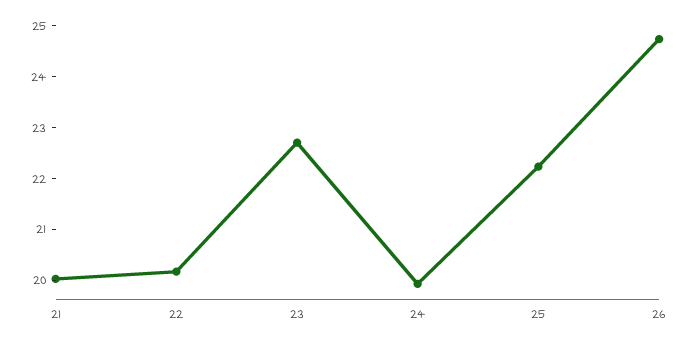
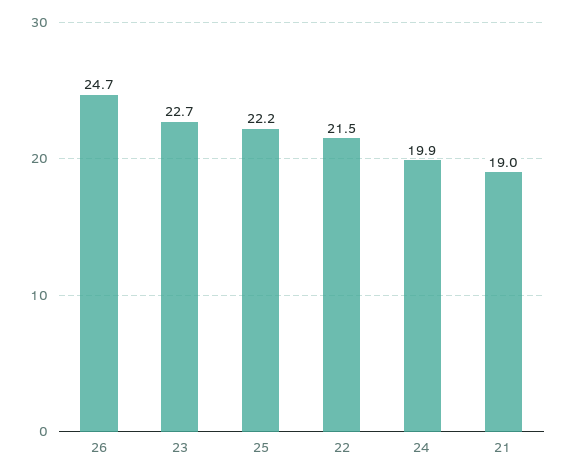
21: 20 -> 19
22: 20.2 -> 21.5

